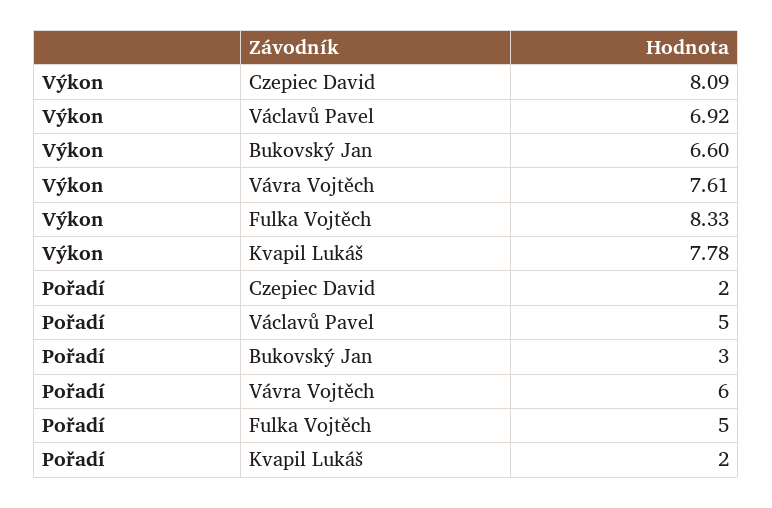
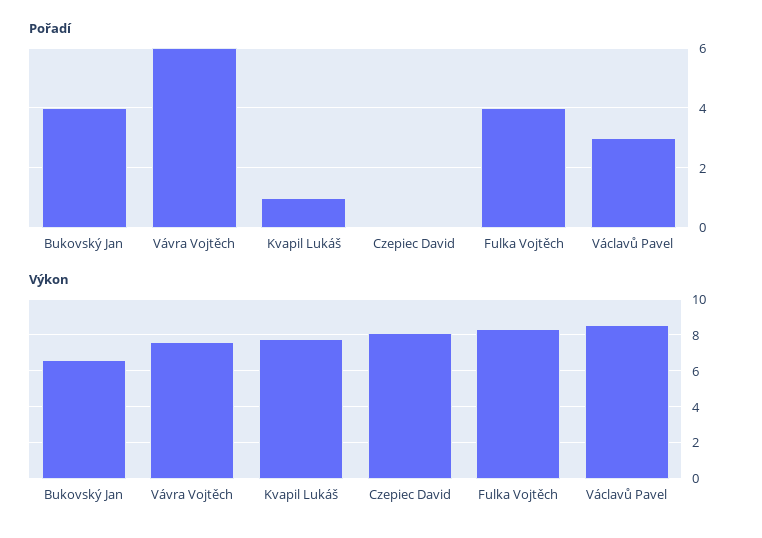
Výkon, Václavů Pavel: 6.92 -> 8.5
Pořadí, Czepiec David: 2 -> 0
Pořadí, Václavů Pavel: 5 -> 3
Pořadí, Bukovský Jan: 3 -> 4
Pořadí, Fulka Vojtěch: 5 -> 4
Pořadí, Kvapil Lukáš: 2 -> 1

